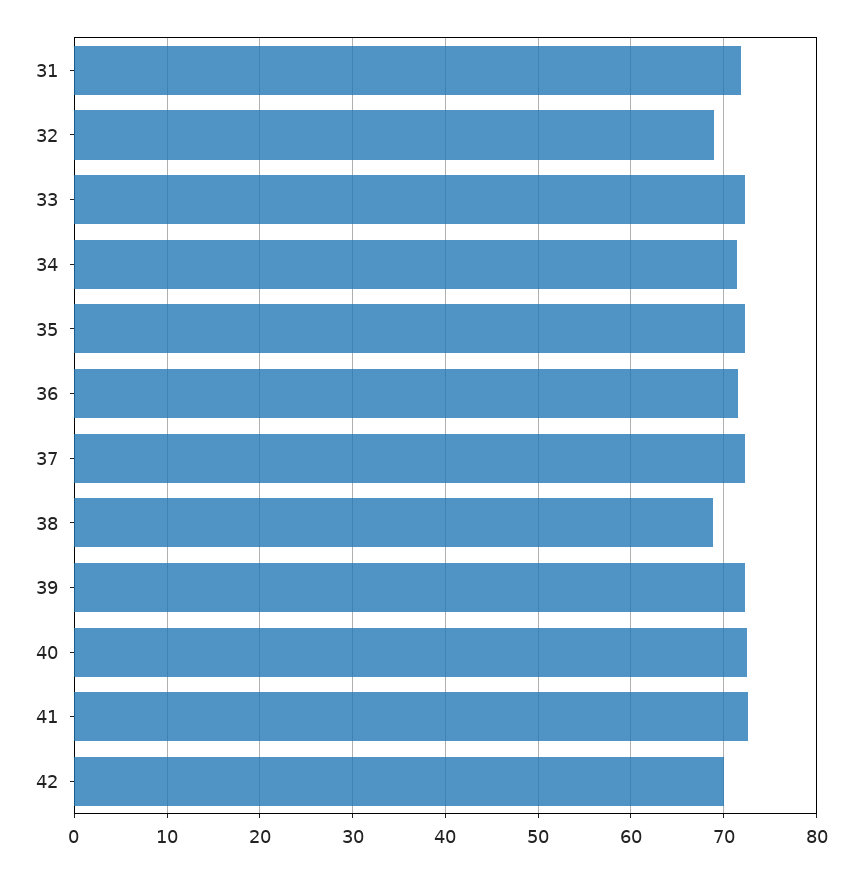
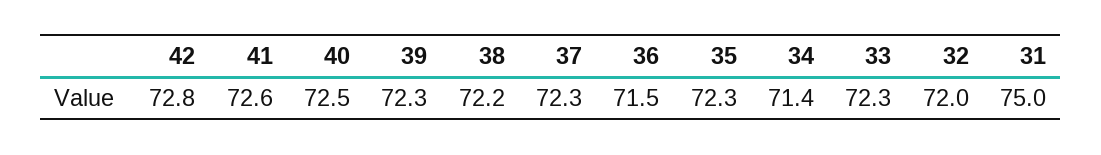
31: 72 -> 75
32: 69 -> 72
38: 69 -> 72.2
42: 70 -> 72.8

